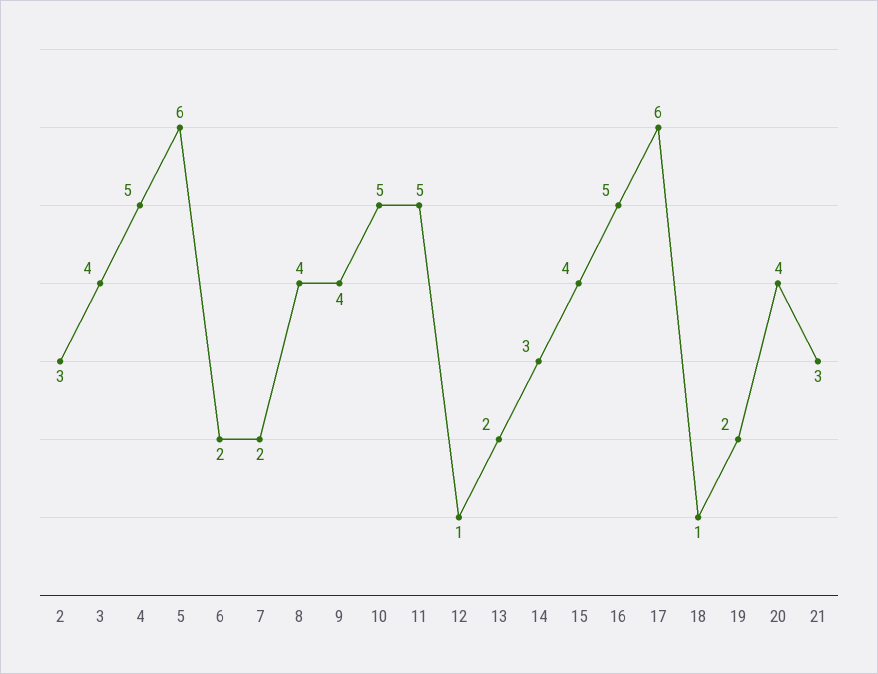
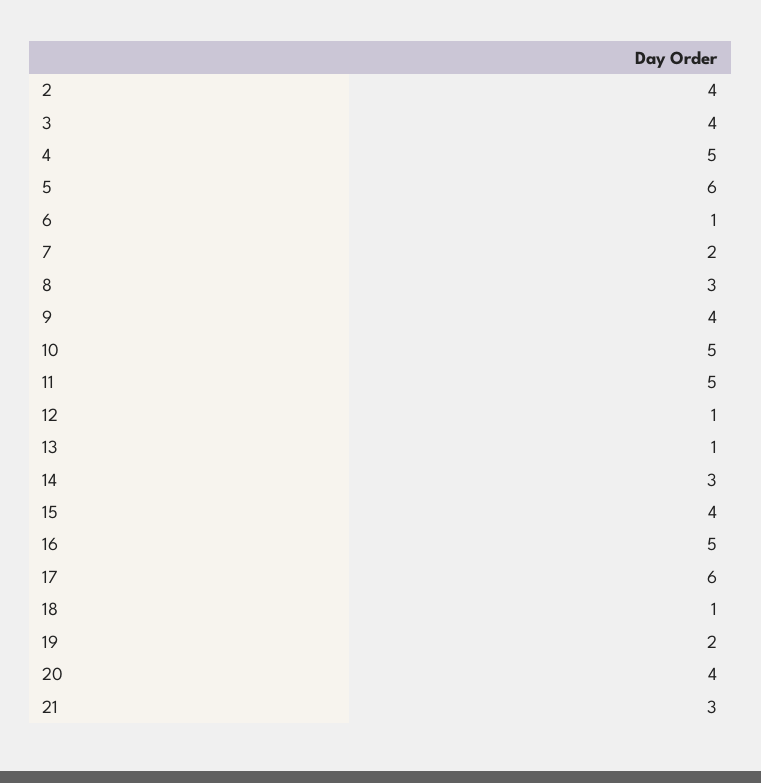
2: 3 -> 4
6: 2 -> 1
8: 4 -> 3
13: 2 -> 1

